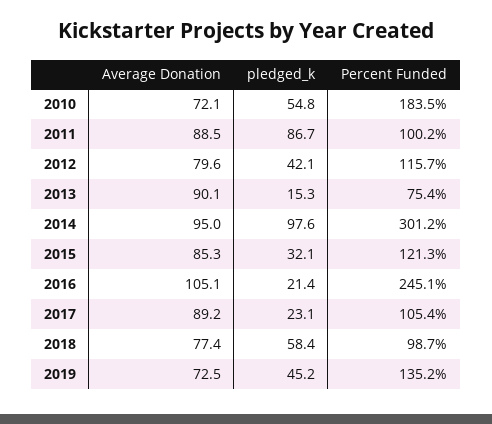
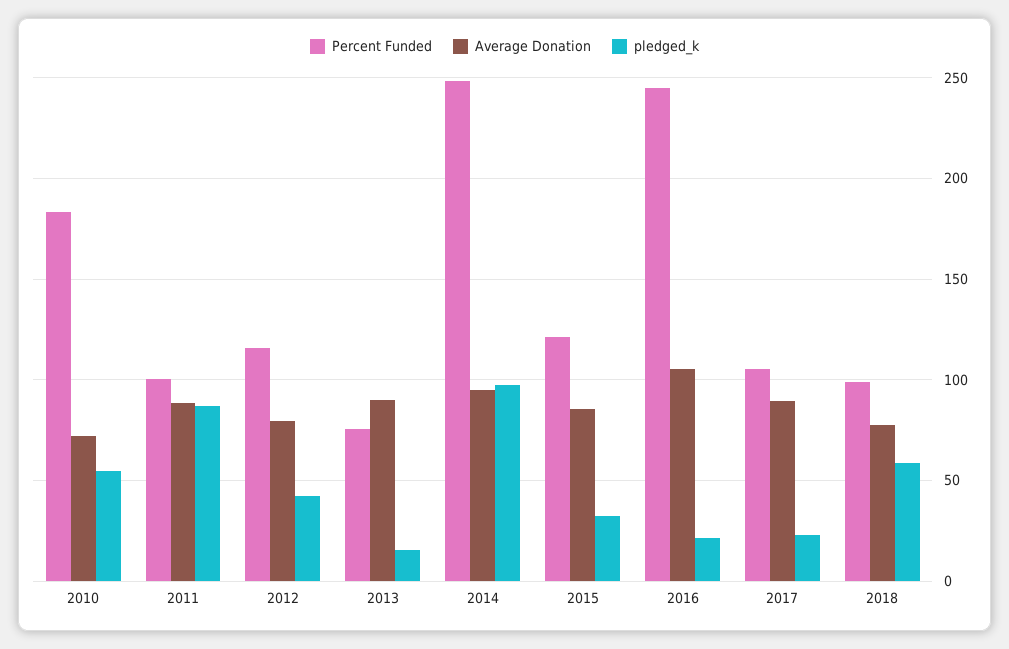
Percent Funded, 2014: 301.2 -> 250
Average Donation, 2019: 72.5 -> none
pledged_k, 2019: 45.2 -> none
Percent Funded, 2019: 135.2 -> none

